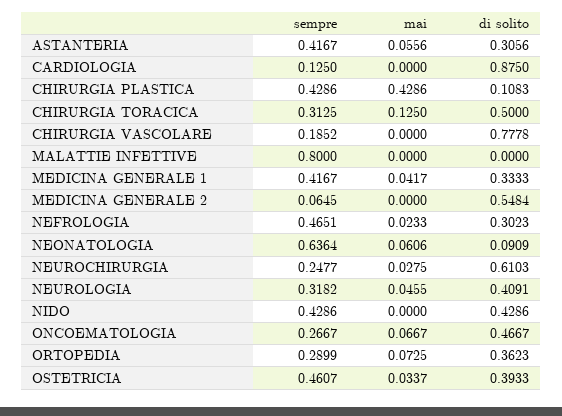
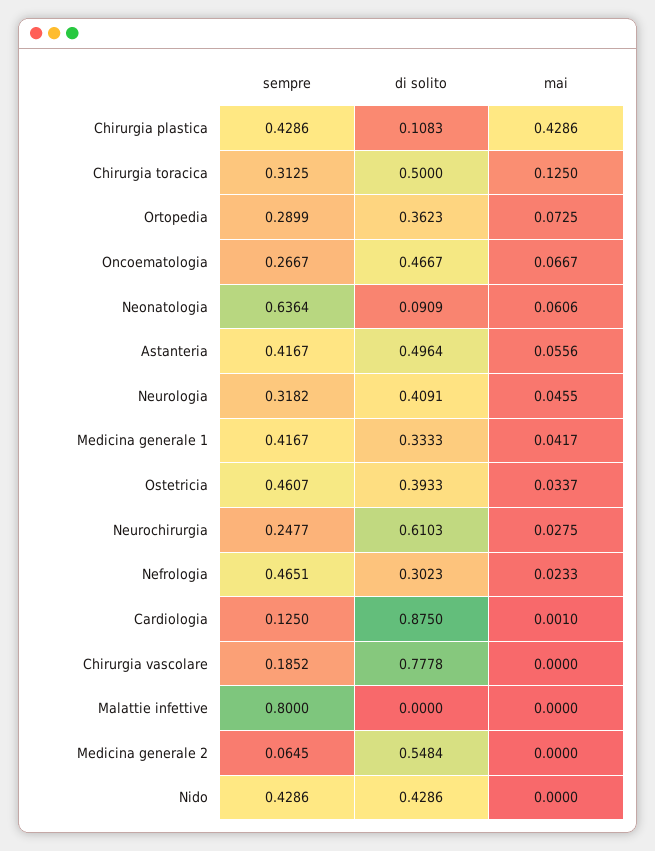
di solito, ASTANTERIA: 0.3056 -> 0.4964
mai, CARDIOLOGIA: 0 -> 0.001

